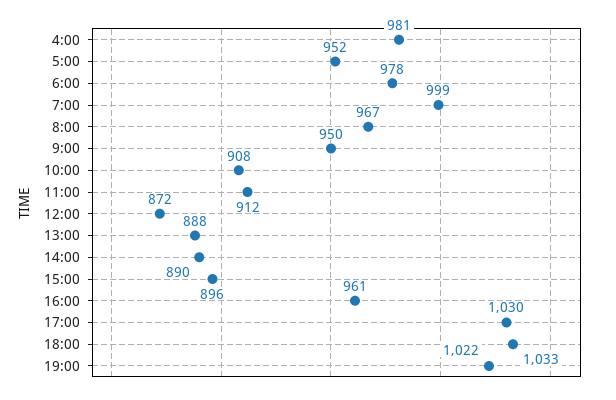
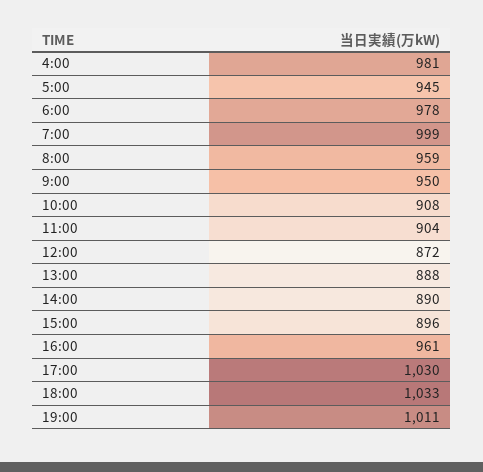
5:00: 952 -> 945
8:00: 967 -> 959
11:00: 912 -> 904
19:00: 1022 -> 1011

